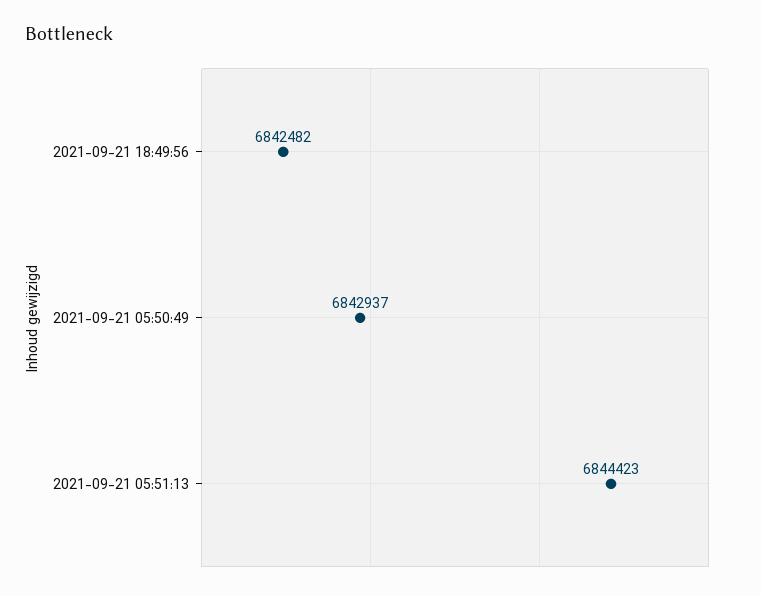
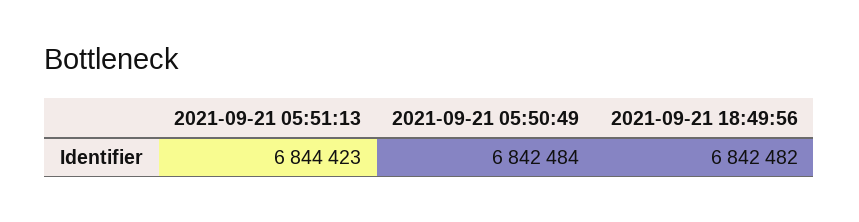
2021-09-21 05:50:49: 6842937 -> 6842484

